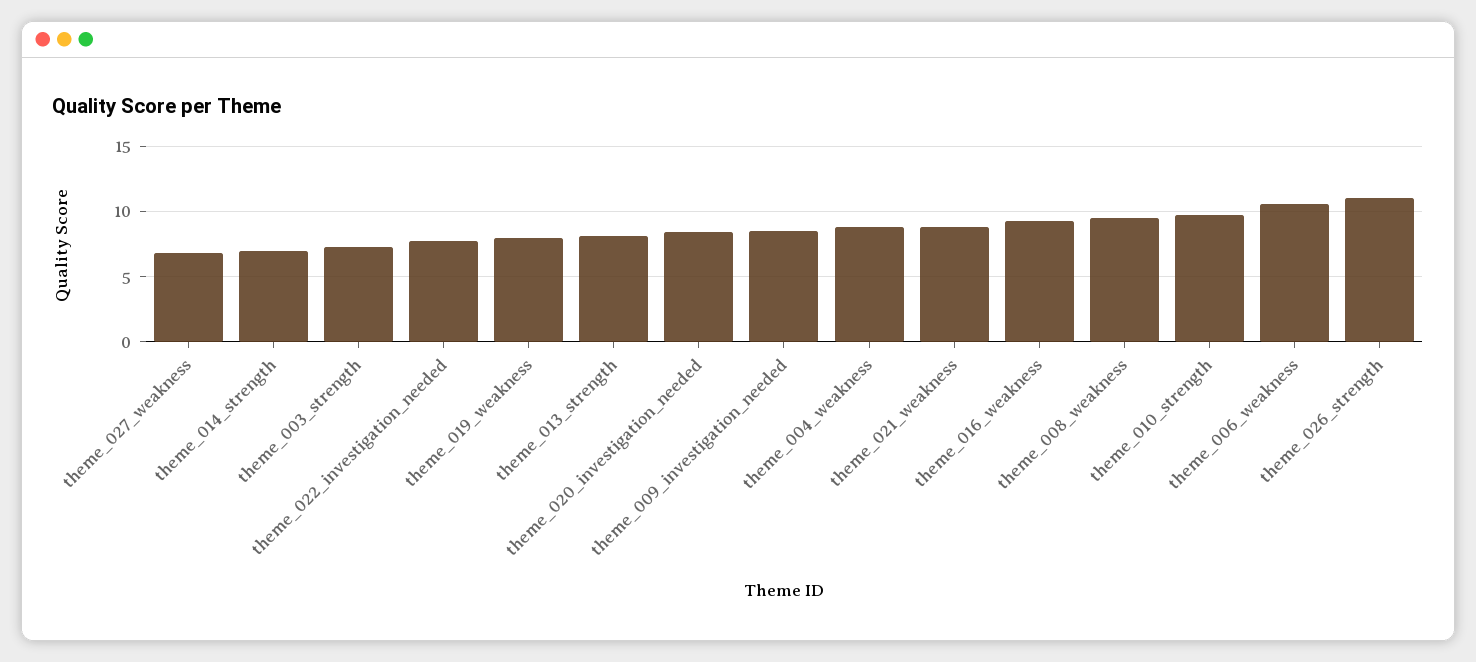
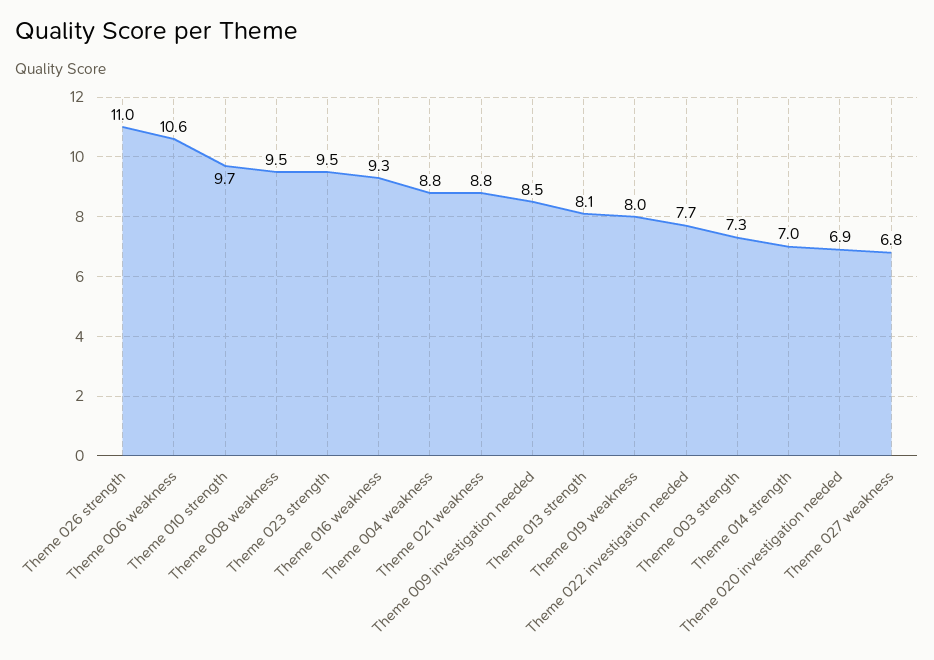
theme_020_investigation_needed: 8.5 -> 6.9
Theme 023 strength: none -> 9.5

